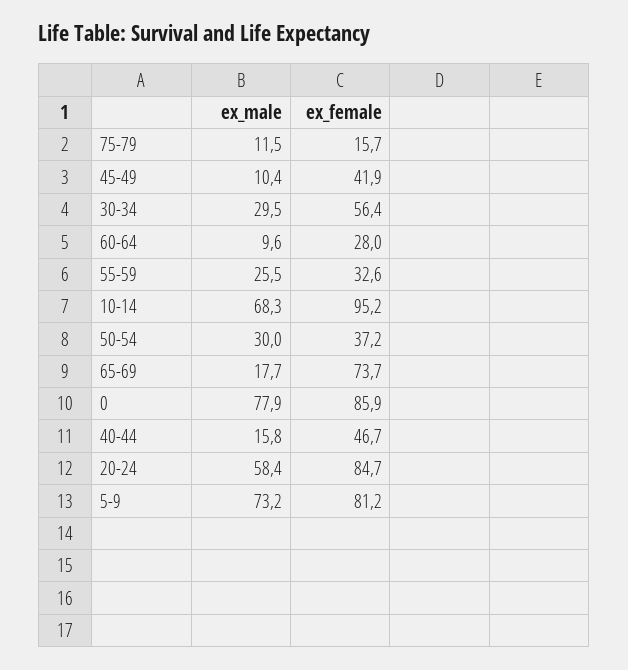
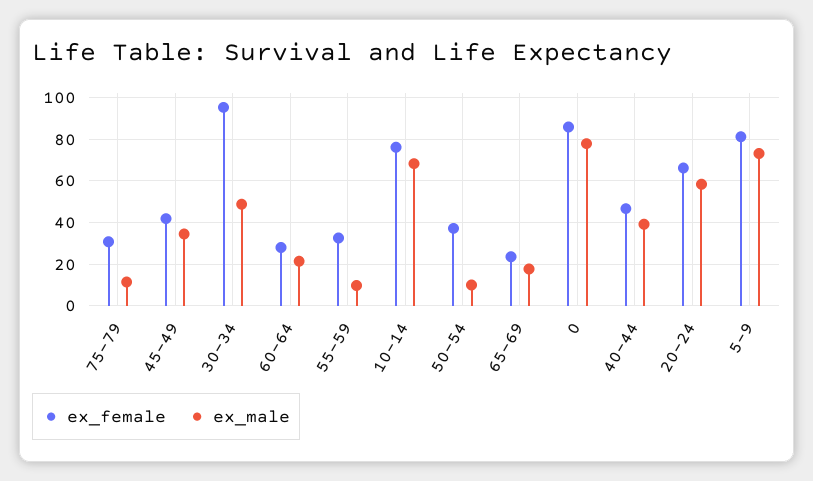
ex_female, 75-79: 15.7 -> 30
ex_male, 45-49: 10.4 -> 35
ex_male, 30-34: 29.5 -> 50
ex_female, 30-34: 56.4 -> 95
ex_male, 60-64: 9.6 -> 20
ex_male, 55-59: 25.5 -> 10
ex_female, 10-14: 95.2 -> 75
ex_male, 50-54: 30 -> 10
ex_female, 65-69: 73.7 -> 25
ex_male, 40-44: 15.8 -> 40
ex_female, 20-24: 84.7 -> 65

